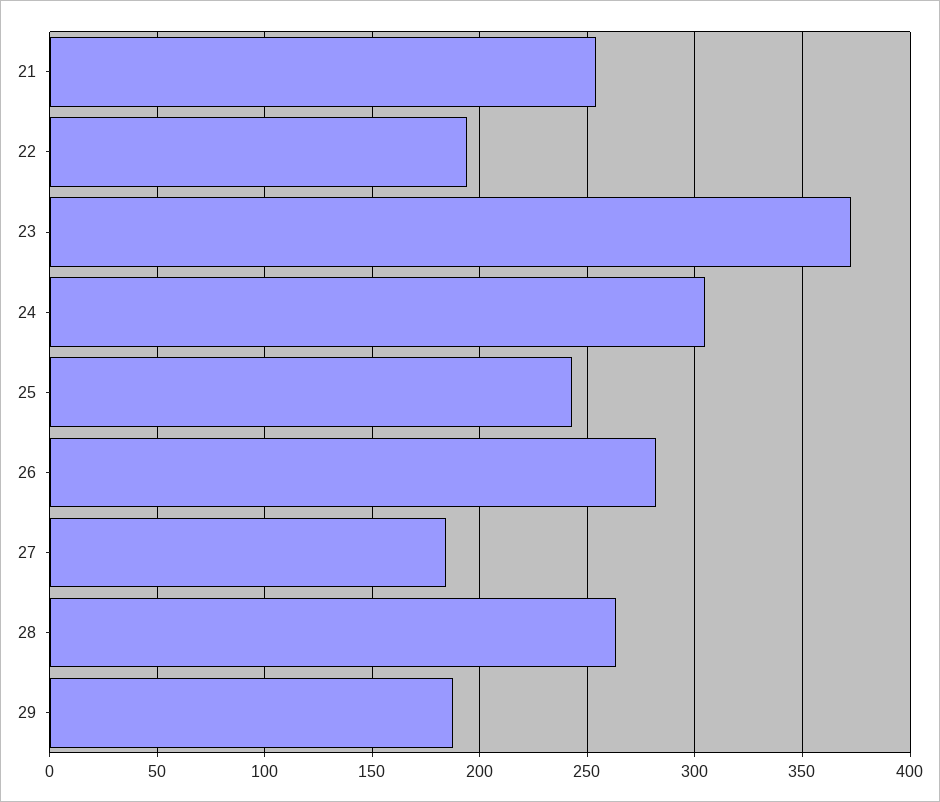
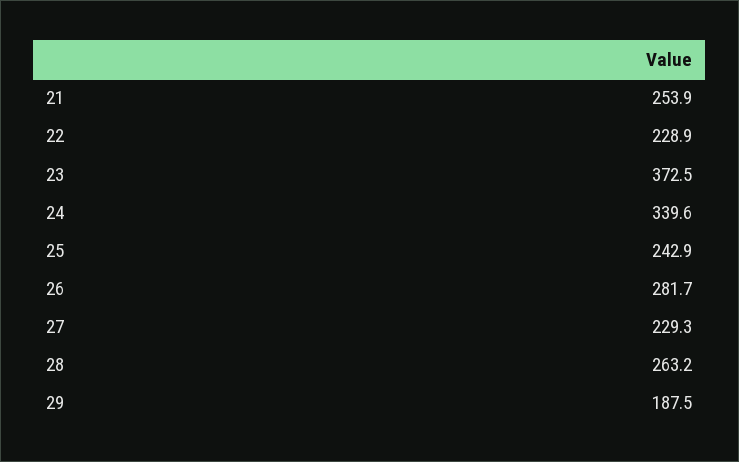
22: 195 -> 228.9
24: 305 -> 339.6
27: 185 -> 229.3

